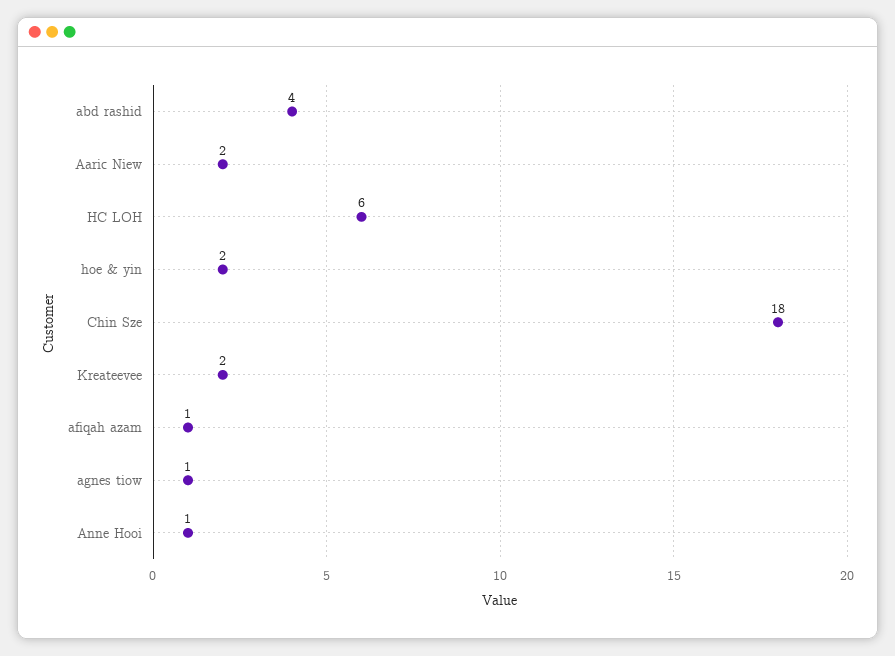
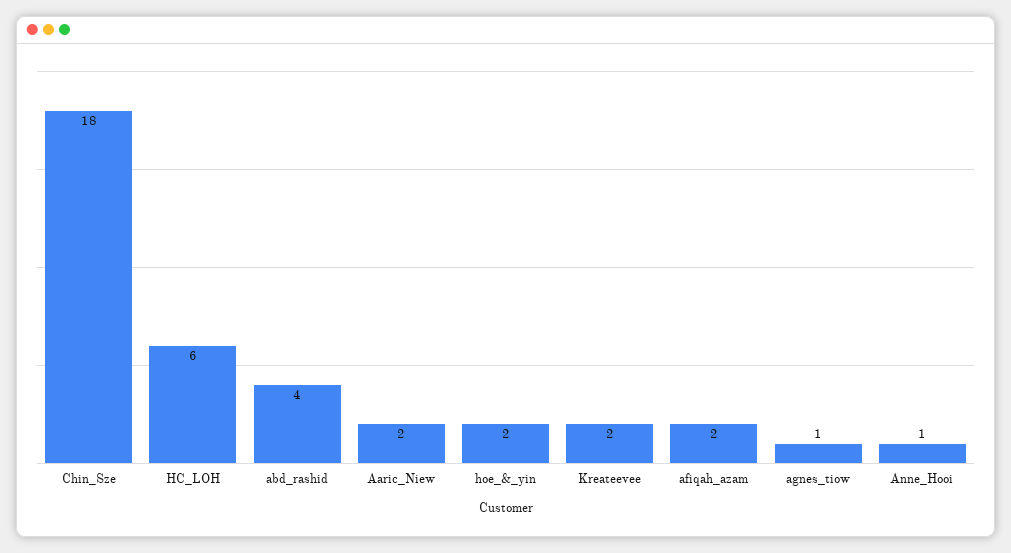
afiqah azam: 1 -> 2

